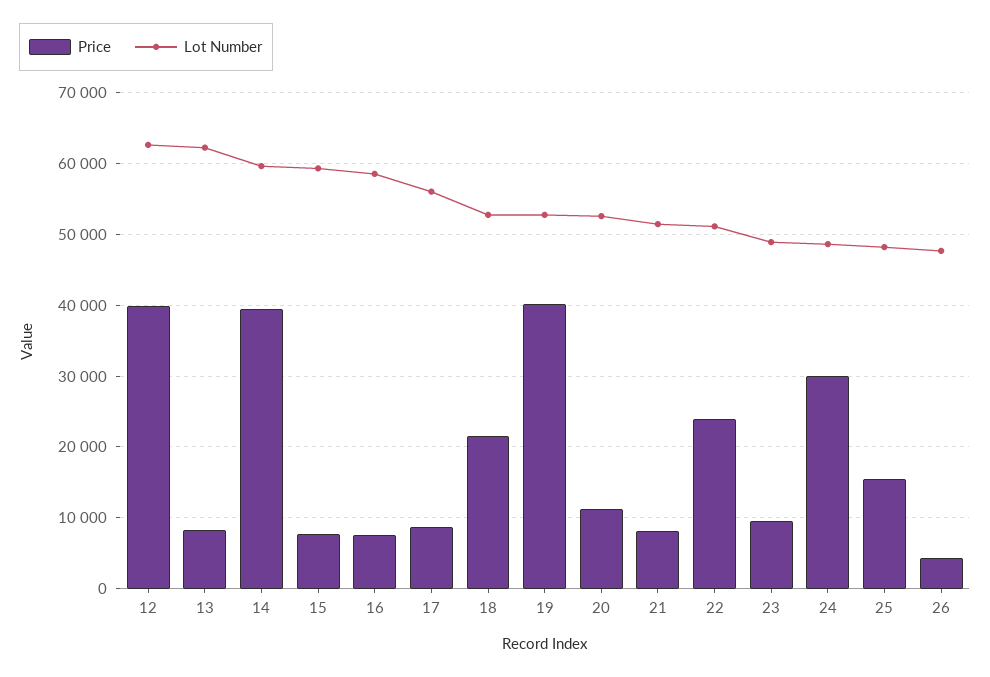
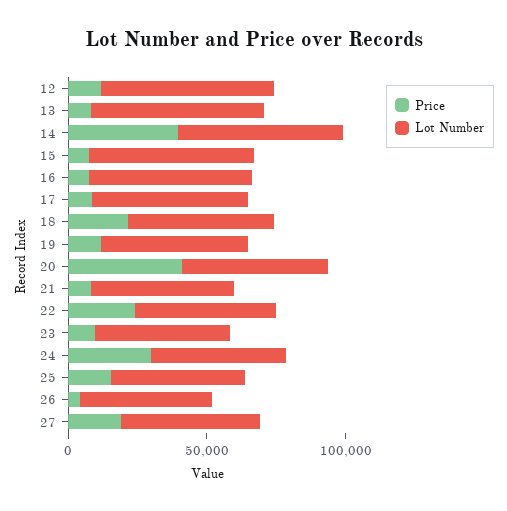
Price, 12: 40000 -> 10000
Price, 19: 40000 -> 10000
Price, 20: 11000 -> 40000
Price, 27: none -> 20000
Lot Number, 27: none -> 50000

